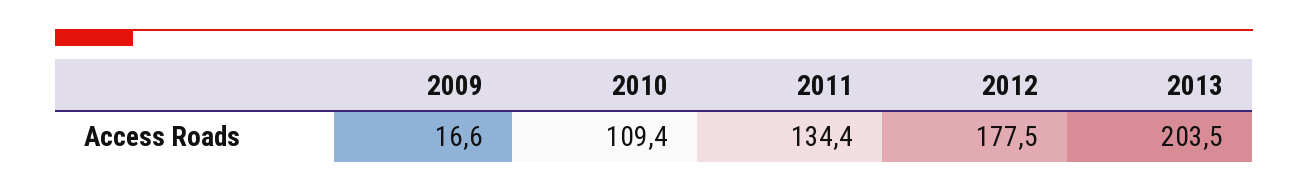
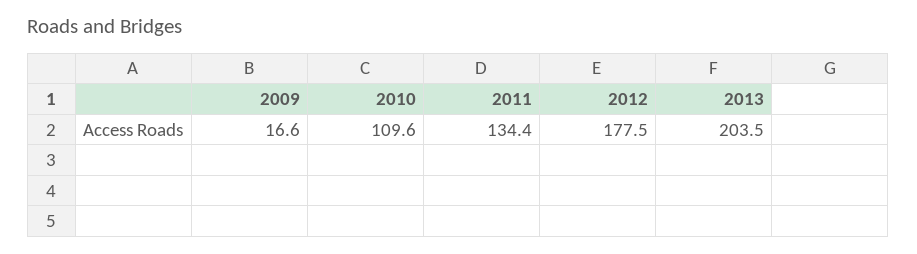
2010: 109.4 -> 109.6

